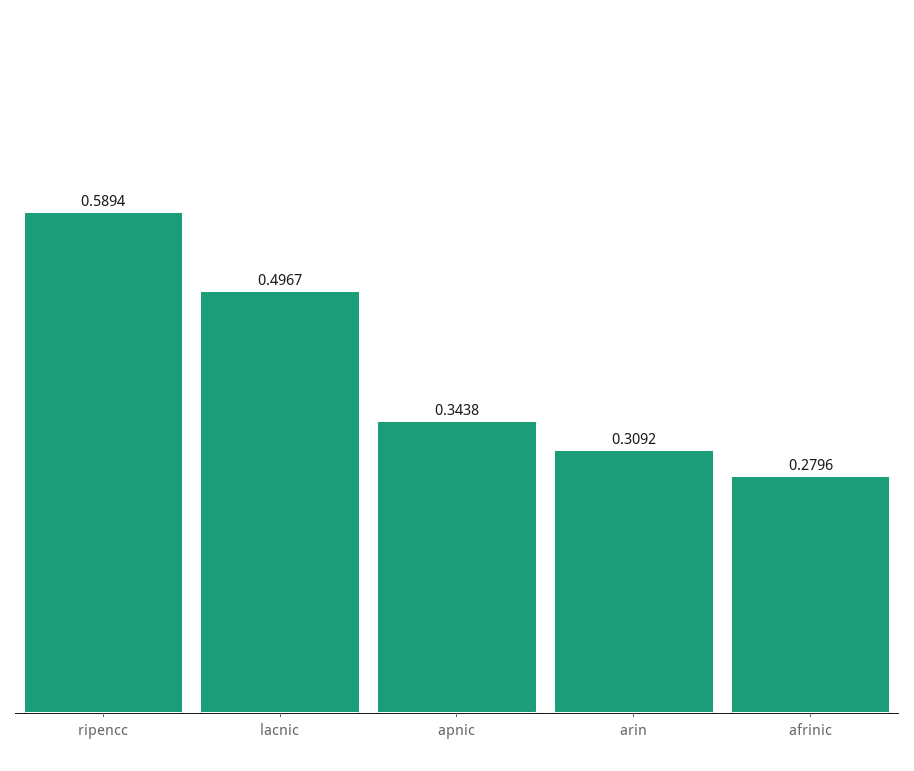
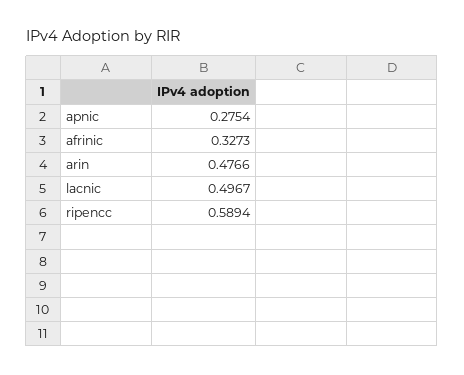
apnic: 0.3438 -> 0.2754
arin: 0.3092 -> 0.4766
afrinic: 0.2796 -> 0.3273

